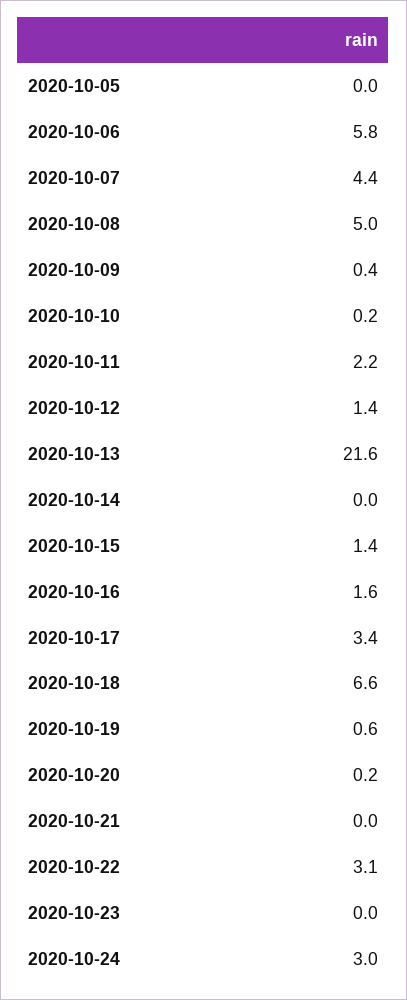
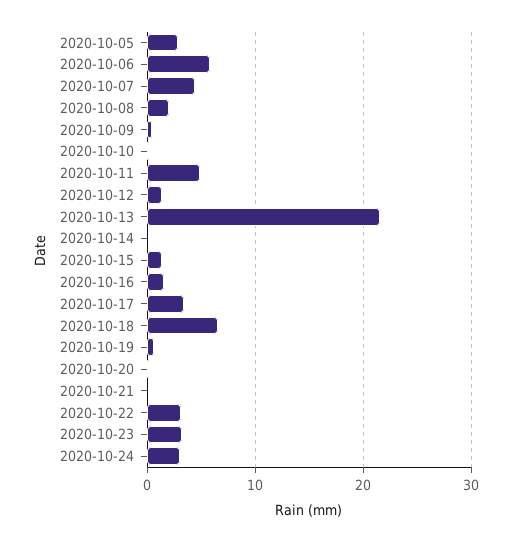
2020-10-05: 0 -> 3
2020-10-08: 5 -> 2
2020-10-11: 2.2 -> 5
2020-10-23: 0 -> 3

